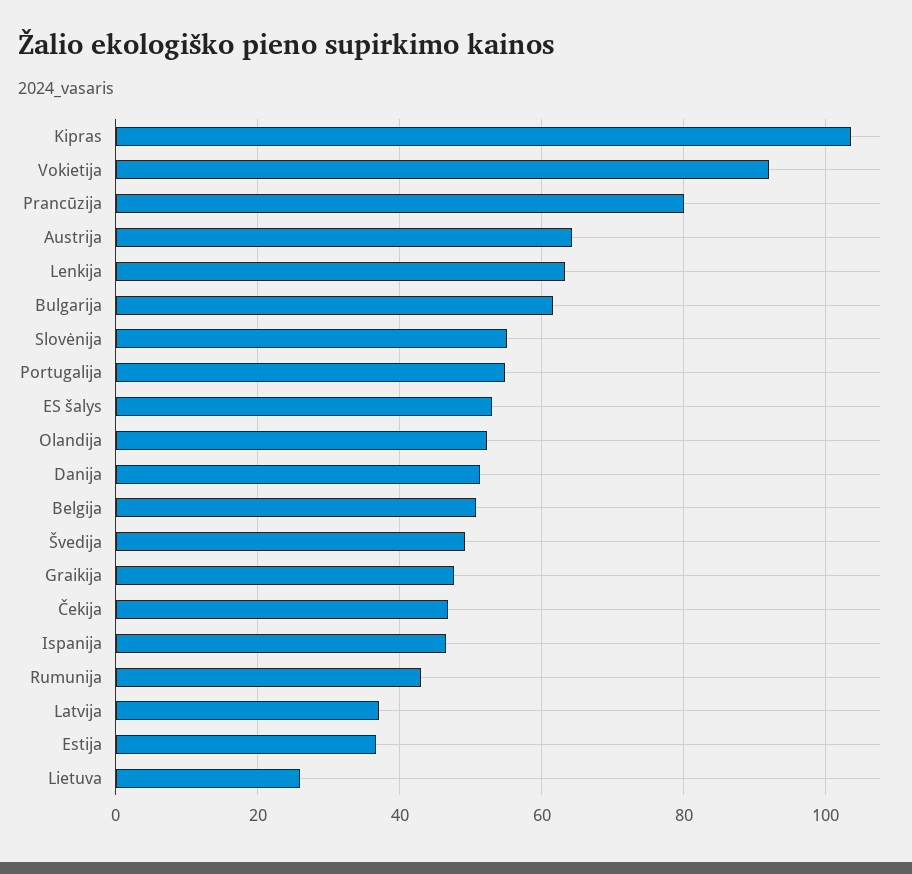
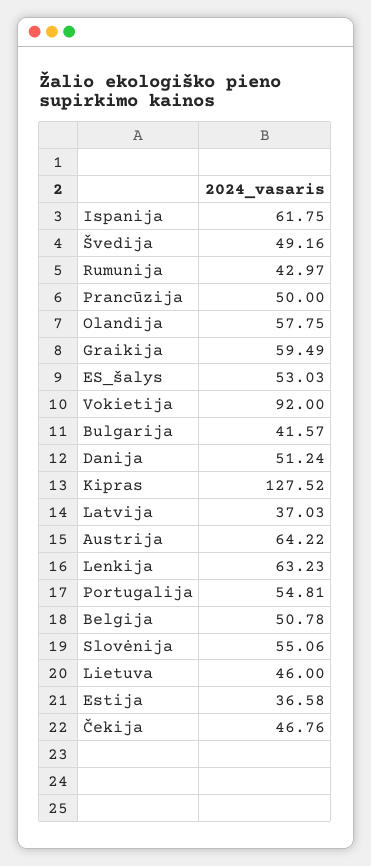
Kipras: 104 -> 127.52
Prancūzija: 80 -> 50
Bulgarija: 62 -> 41.57
Olandija: 52 -> 57.75
Graikija: 48 -> 59.49
Ispanija: 46 -> 61.75
Lietuva: 26 -> 46

